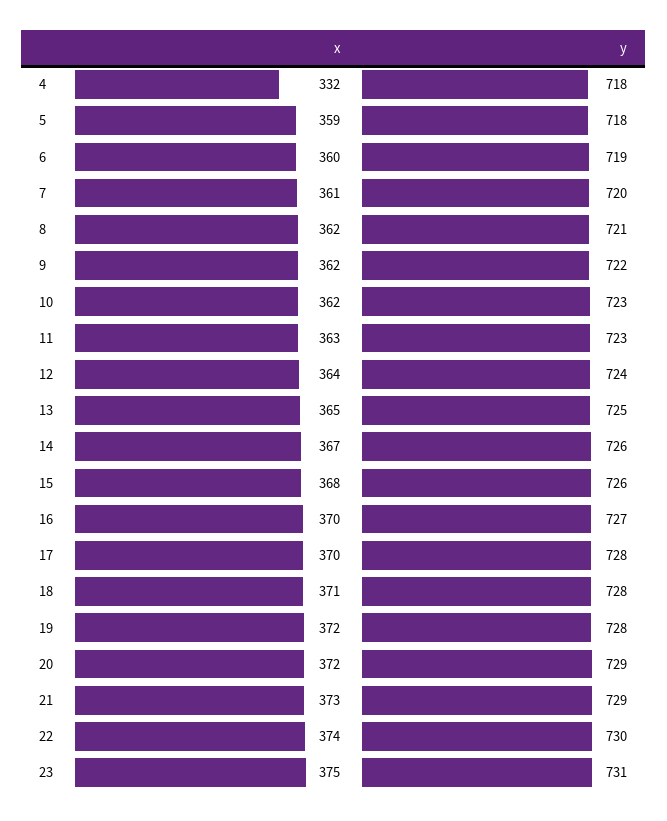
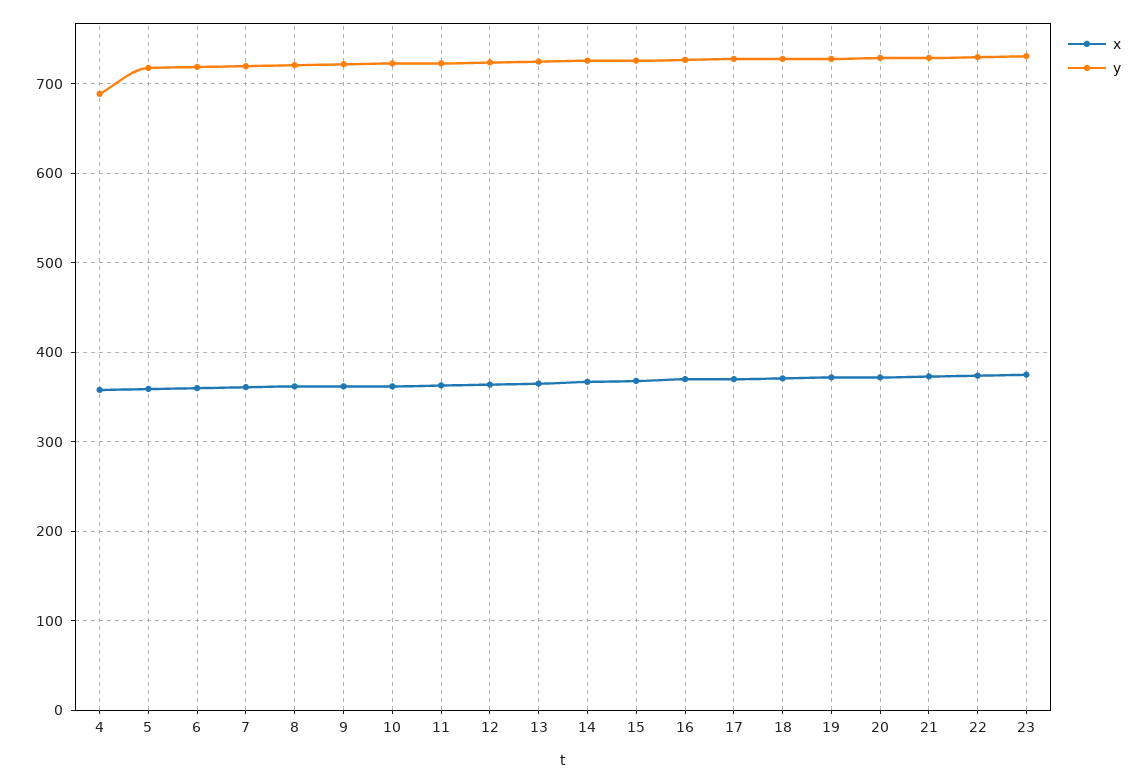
x, 4: 332 -> 360
y, 4: 718 -> 690

